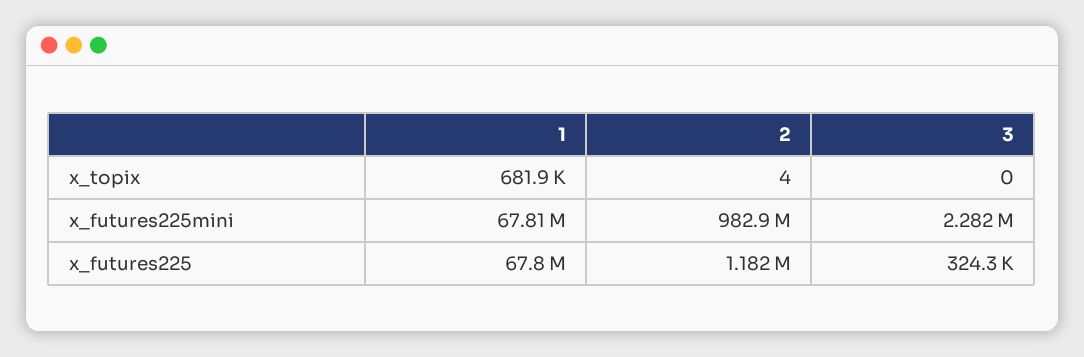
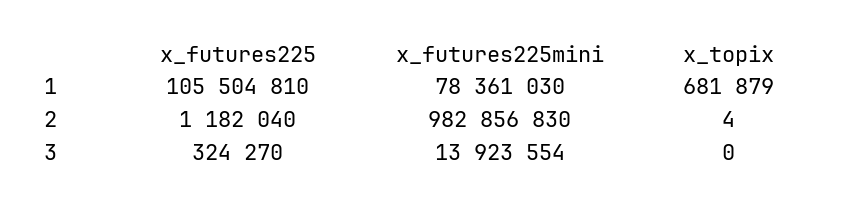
1, x_futures225mini: 67810000 -> 78361030
3, x_futures225mini: 2282000 -> 13923554
1, x_futures225: 67800000 -> 105504810

